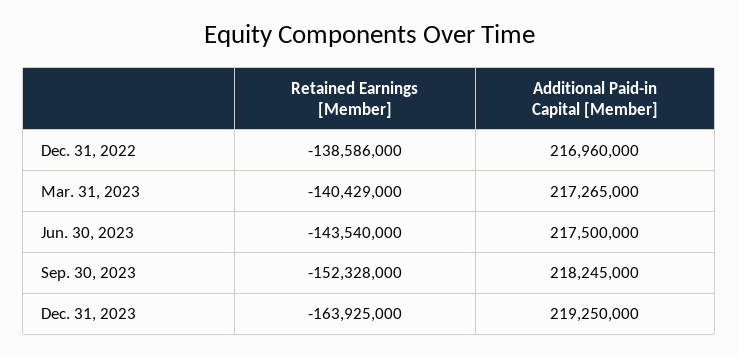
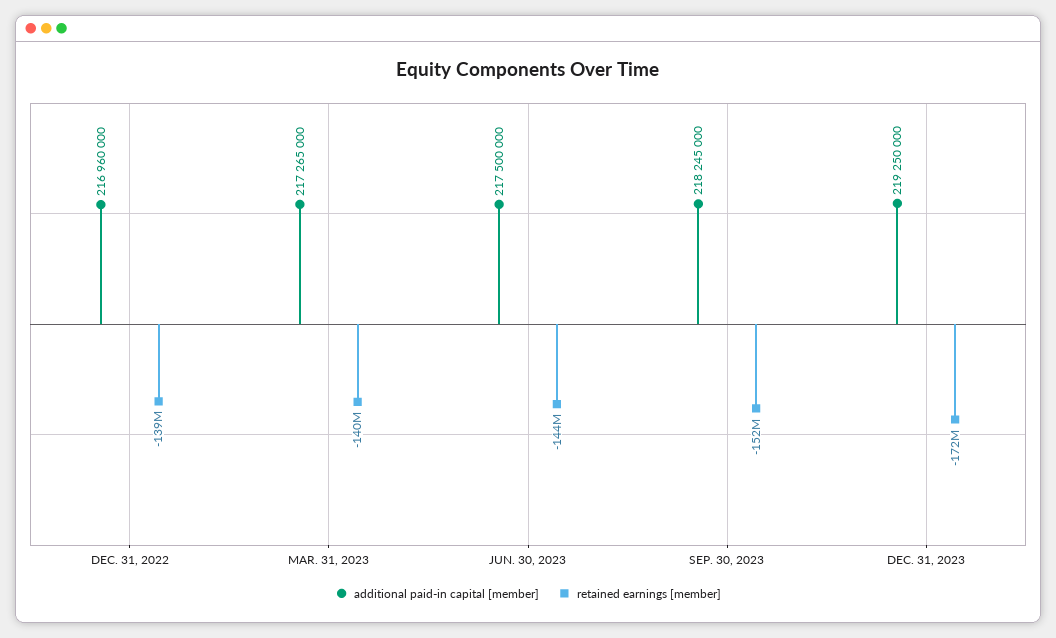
Retained Earnings [Member], Dec. 31, 2023: -163925000 -> -172000000

